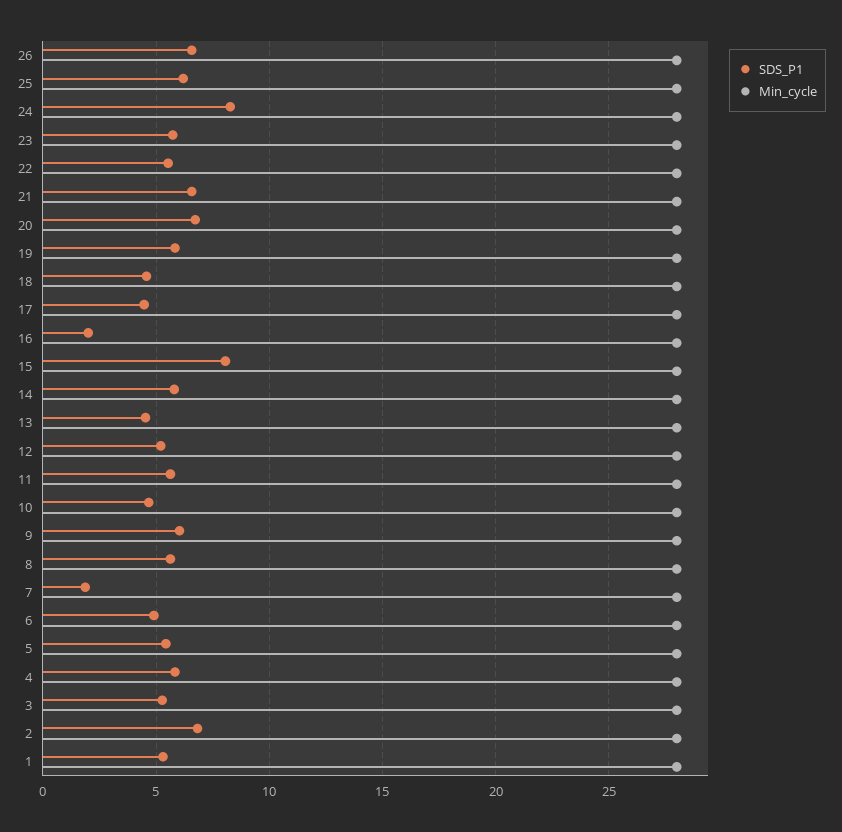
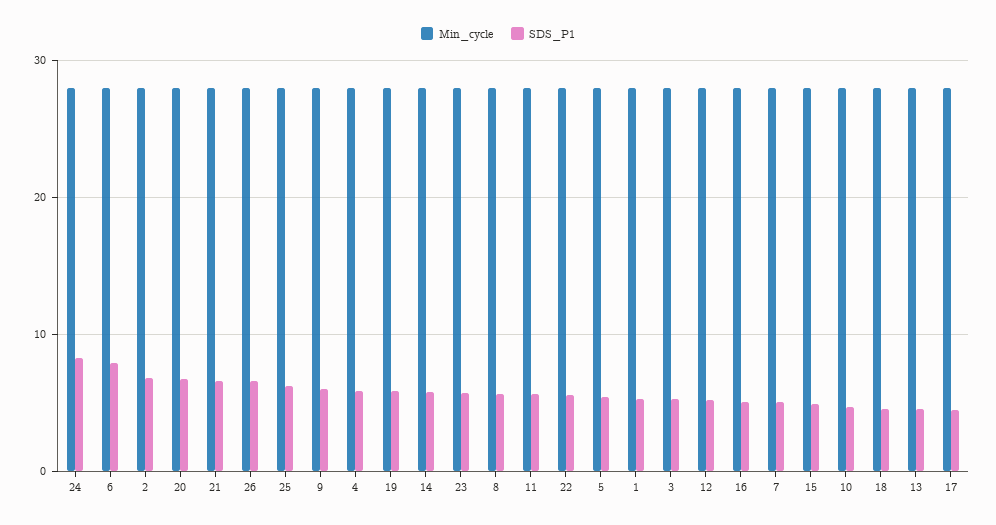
SDS_P1, 16: 2 -> 5
SDS_P1, 15: 8 -> 5
SDS_P1, 7: 2 -> 5
SDS_P1, 6: 5 -> 8

